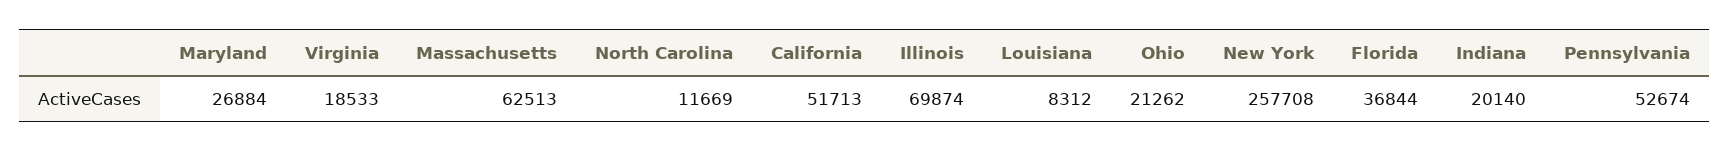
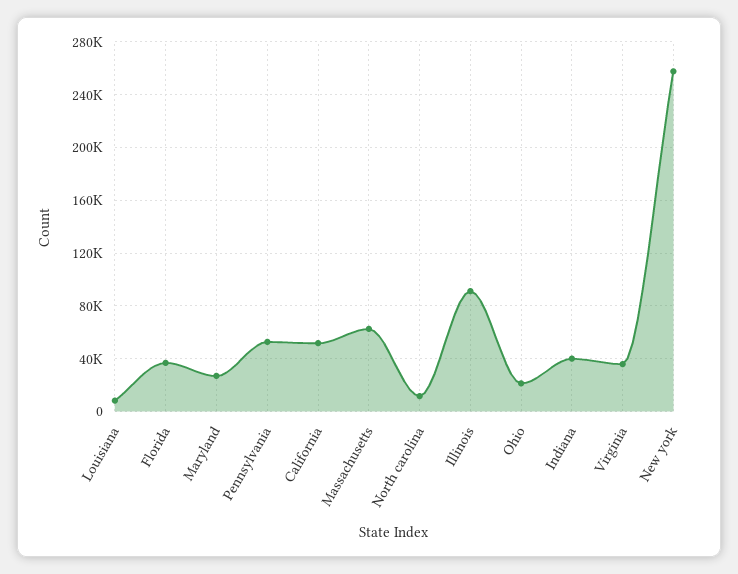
Virginia: 18533 -> 35000
Illinois: 69874 -> 90000
Indiana: 20140 -> 40000

